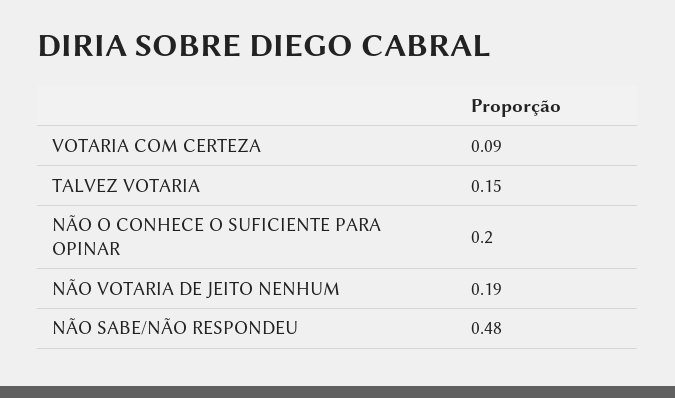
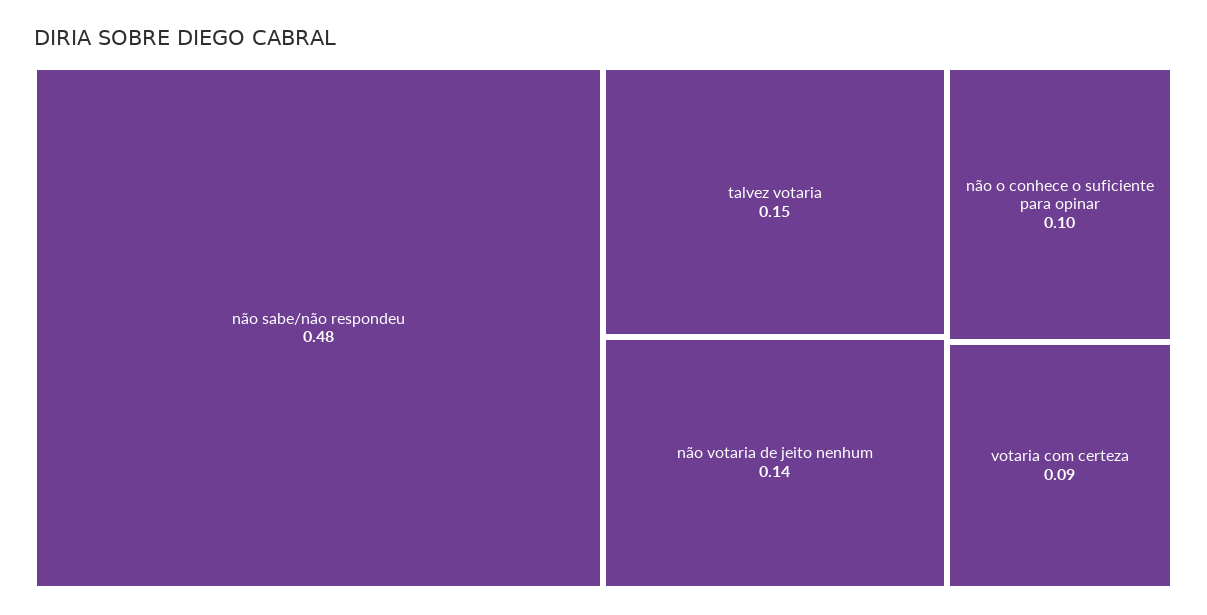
NÃO O CONHECE O SUFICIENTE PARA OPINAR: 0.2 -> 0.1
NÃO VOTARIA DE JEITO NENHUM: 0.19 -> 0.14

